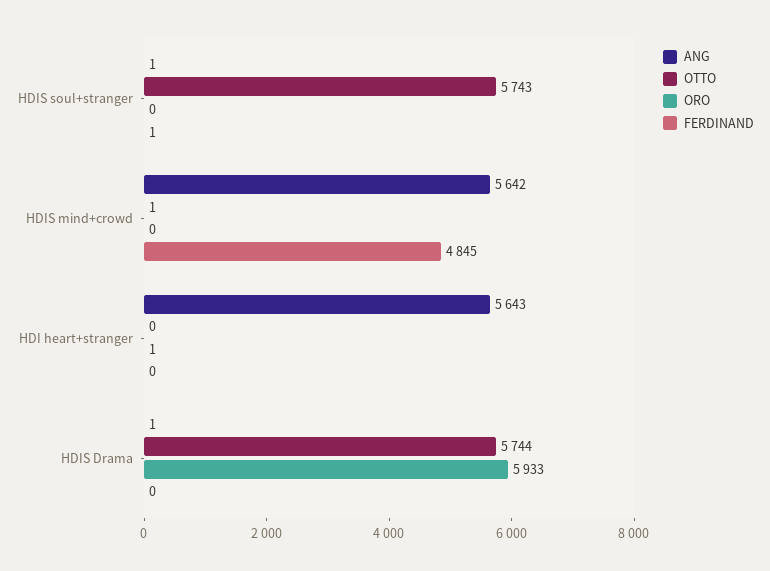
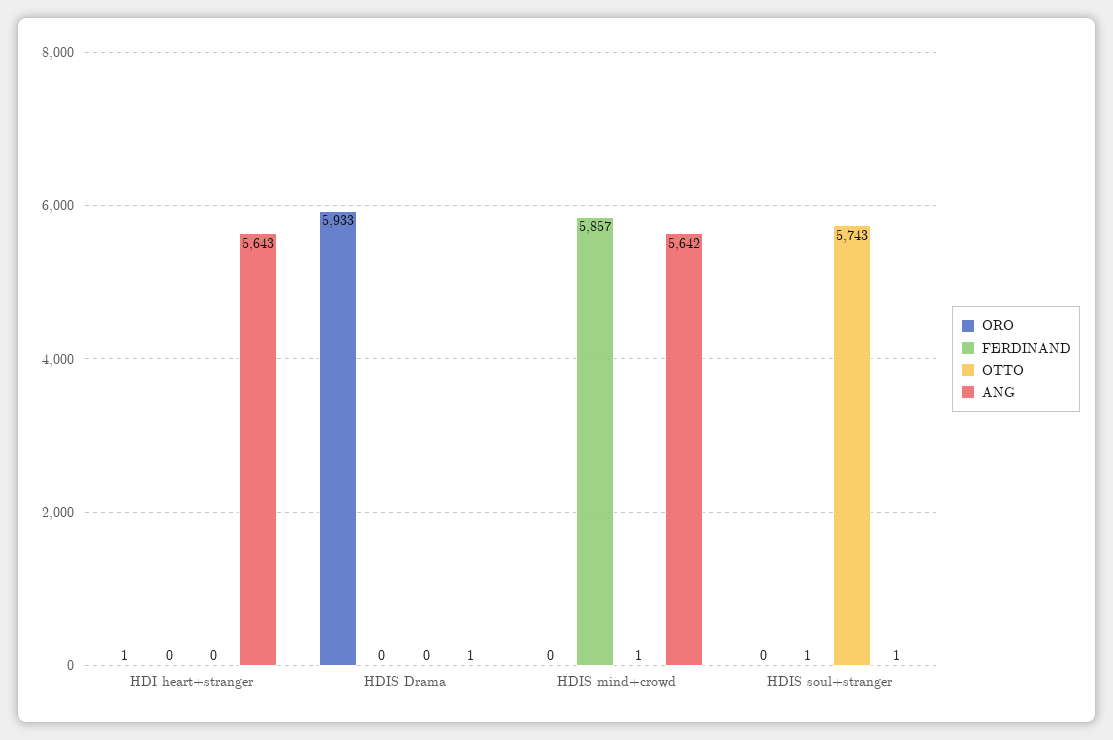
FERDINAND, HDIS mind+crowd: 4845 -> 5857
OTTO, HDIS Drama: 5744 -> 0

